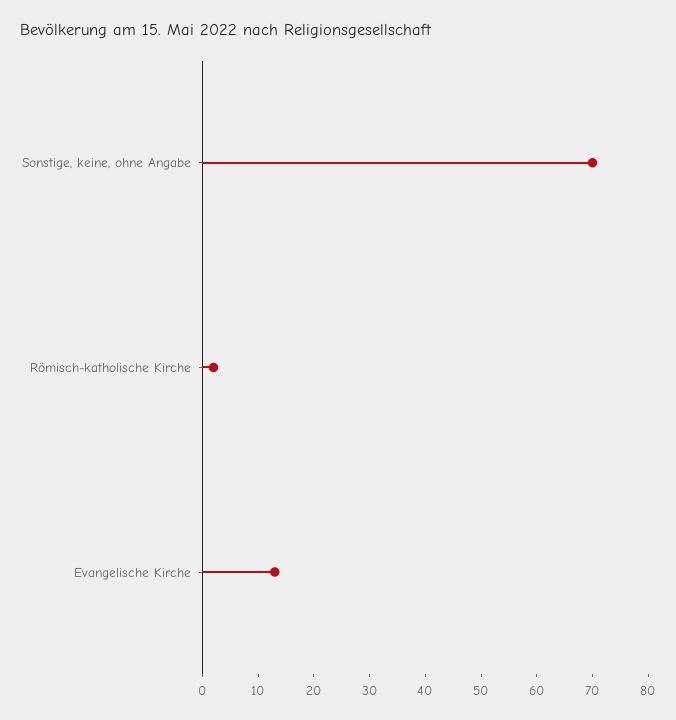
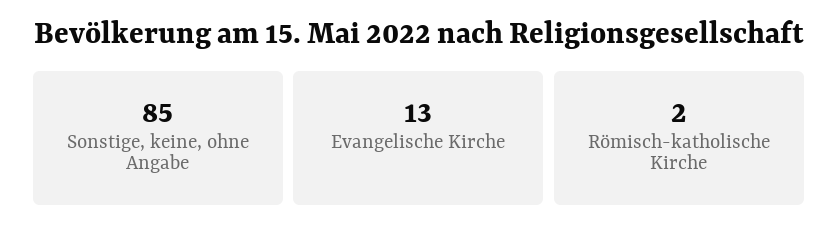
Sonstige, keine, ohne Angabe: 70 -> 85

